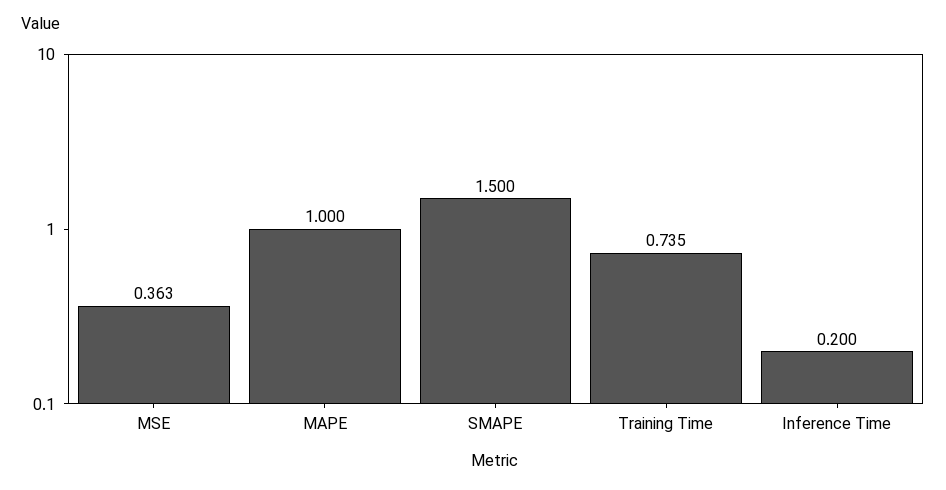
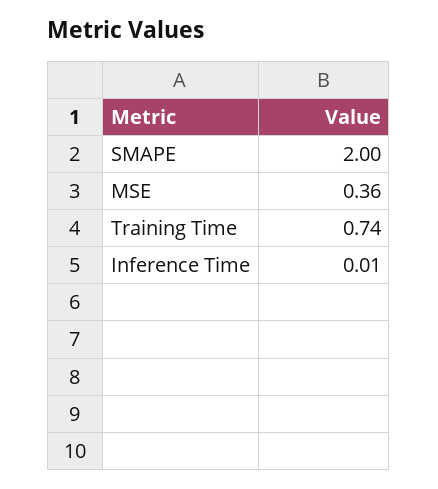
MAPE: 1 -> none
SMAPE: 1.5 -> 2
Inference Time: 0.2 -> 0.01

